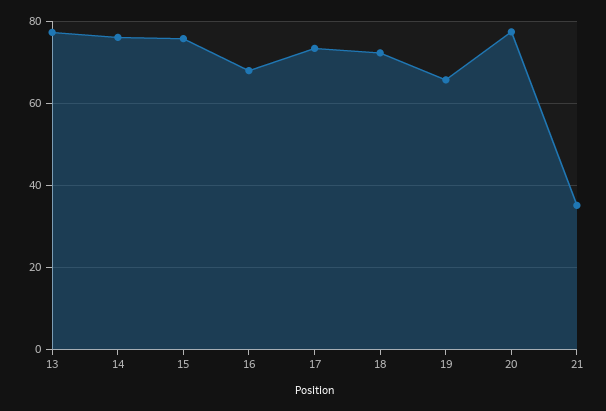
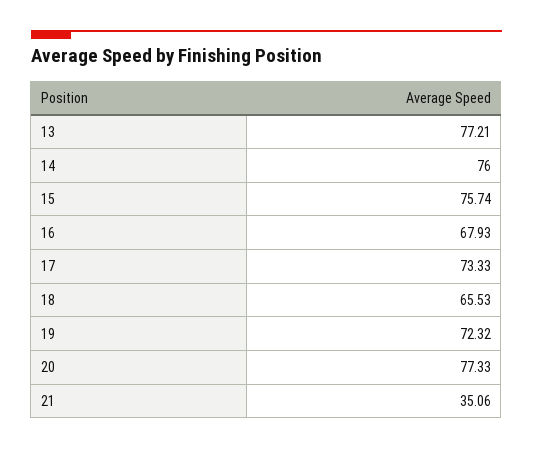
18: 72 -> 65.53
19: 66 -> 72.32

